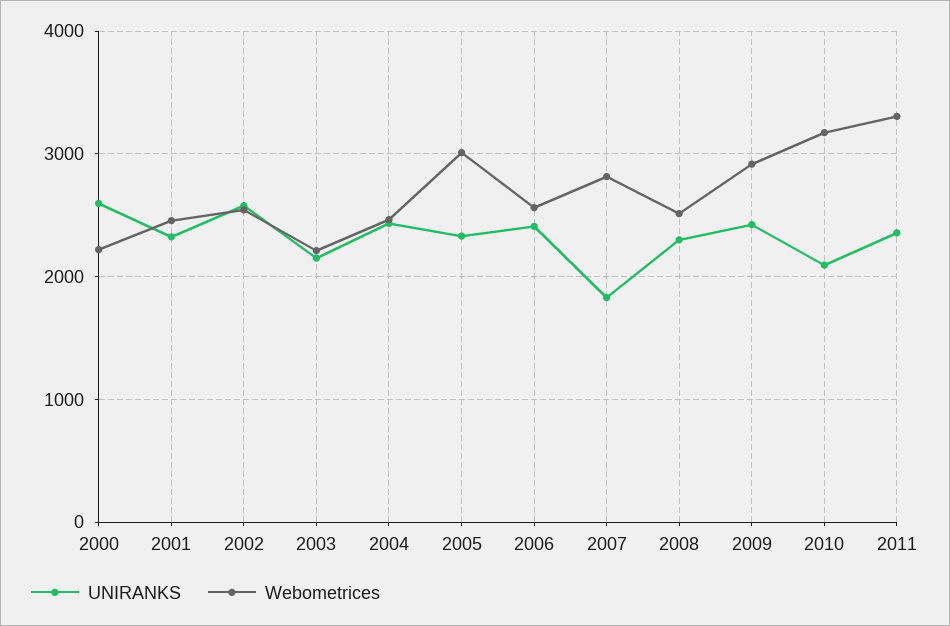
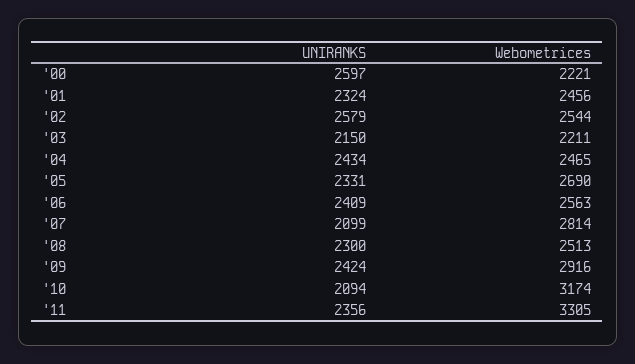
Webometrices, 2005: 3000 -> 2690
UNIRANKS, 2007: 1800 -> 2099

